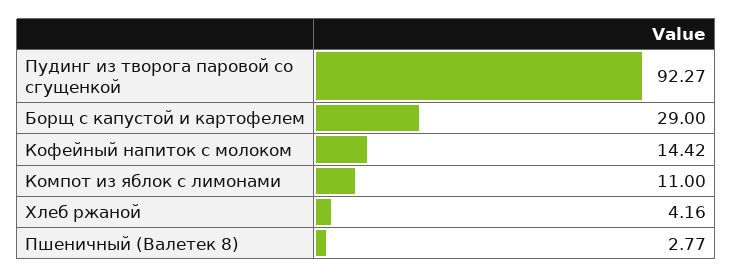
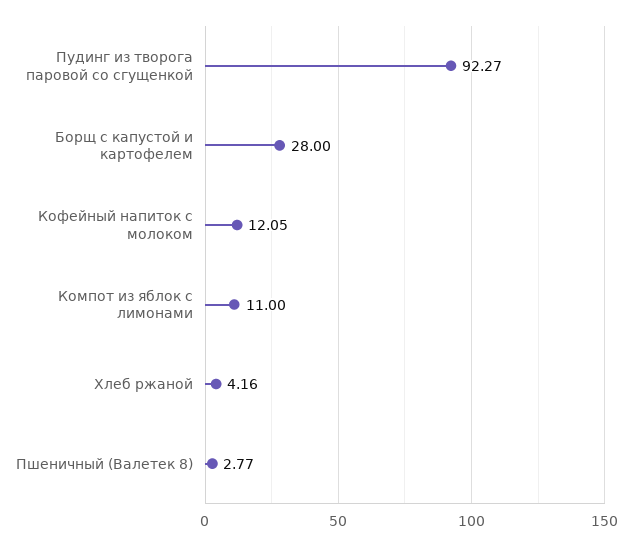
Борщ с капустой и картофелем: 29 -> 28
Кофейный напиток с молоком: 14.42 -> 12.05

